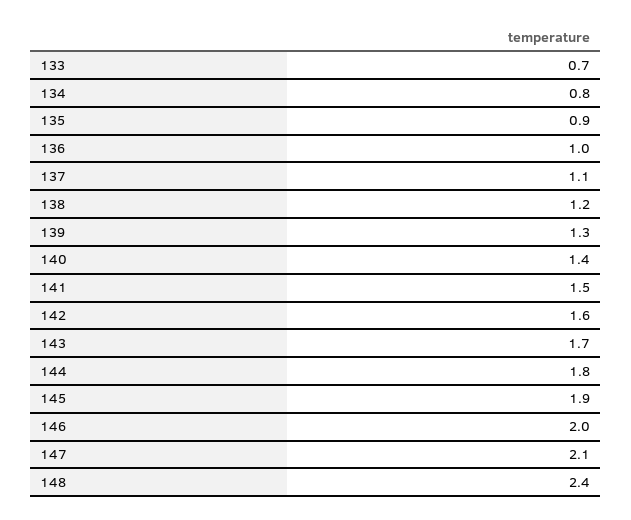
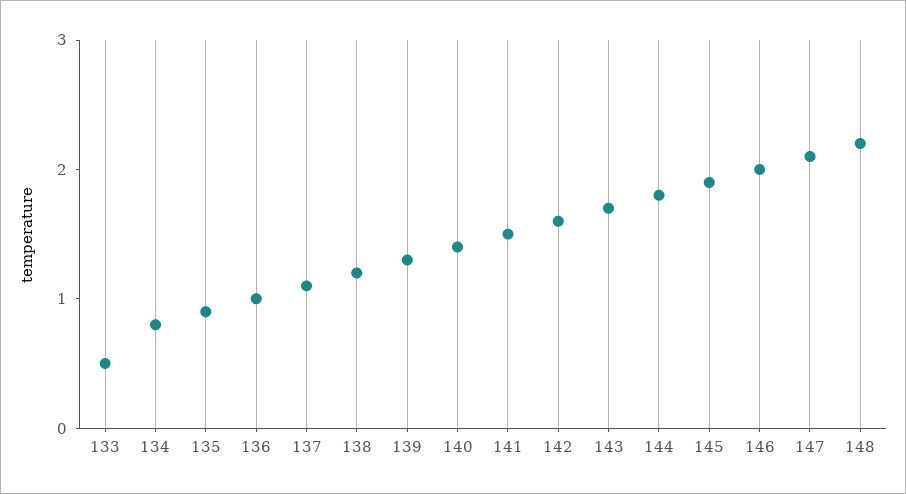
133: 0.7 -> 0.5
148: 2.4 -> 2.2

